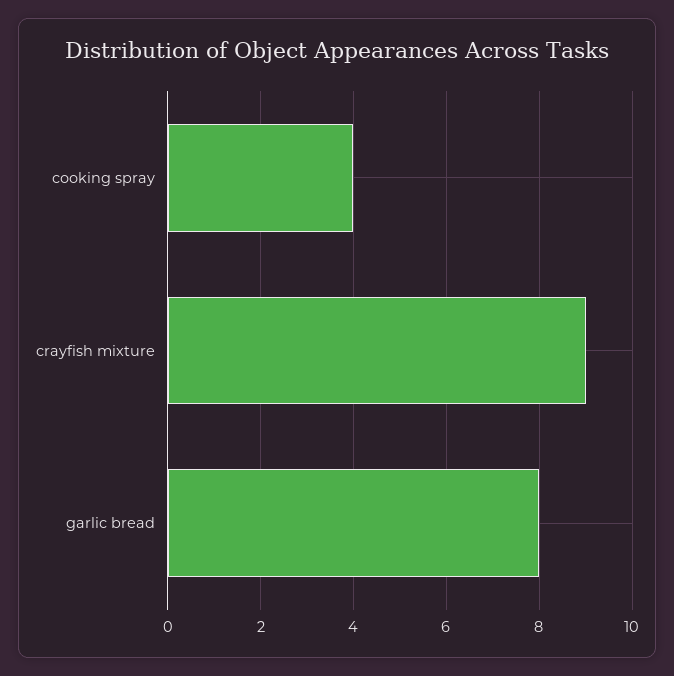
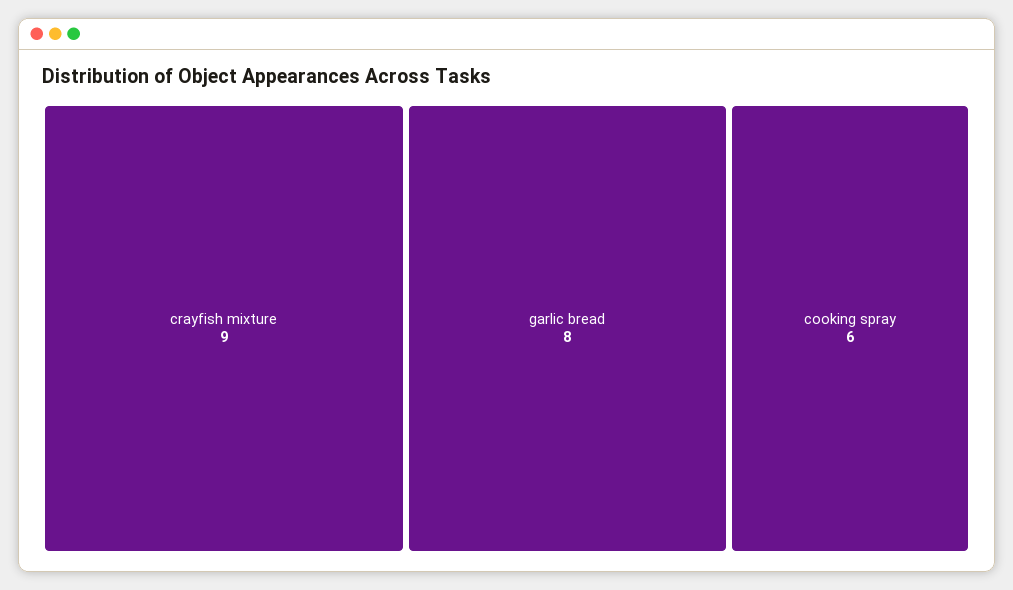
cooking spray: 4 -> 6

